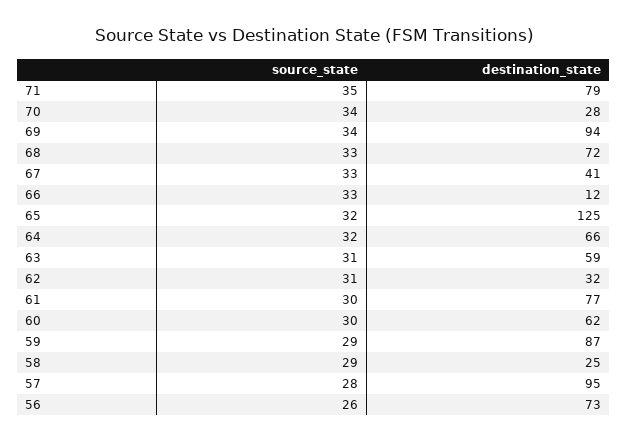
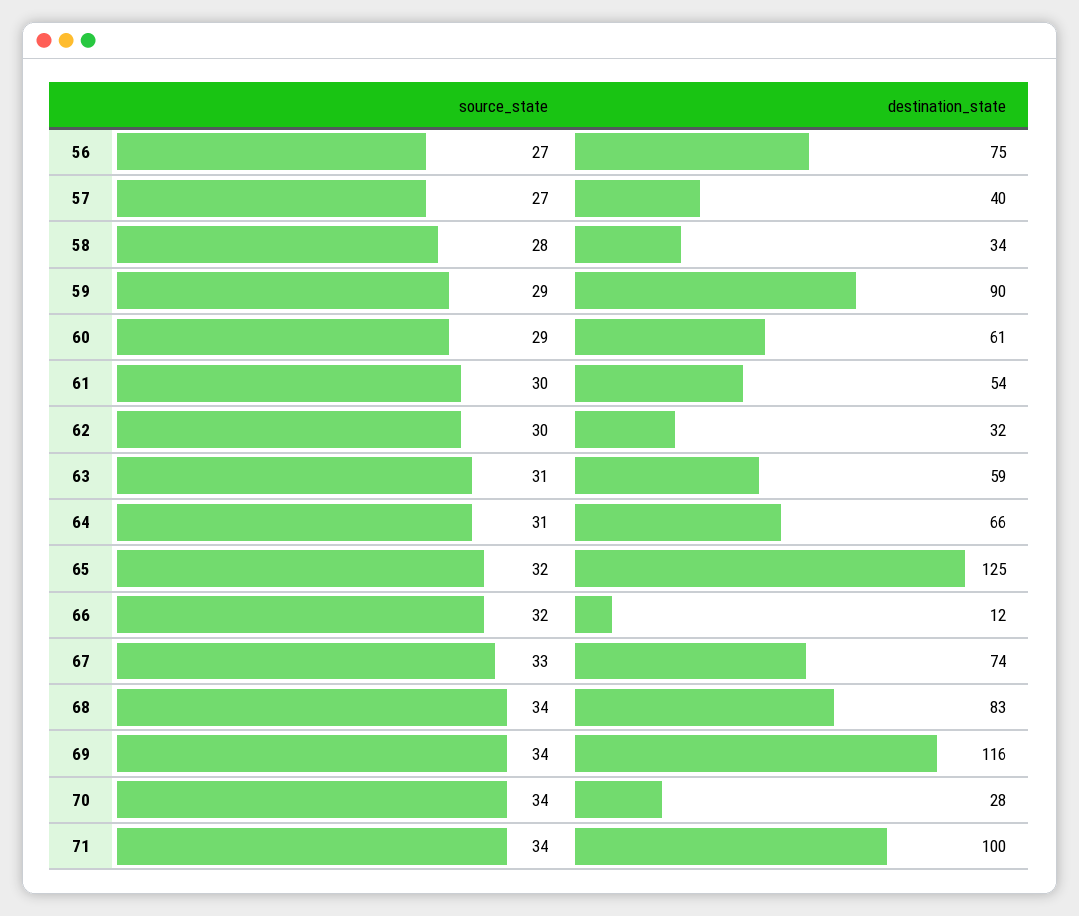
source_state, 71: 35 -> 34
destination_state, 71: 79 -> 100
destination_state, 69: 94 -> 116
source_state, 68: 33 -> 34
destination_state, 68: 72 -> 83
destination_state, 67: 41 -> 74
source_state, 66: 33 -> 32
source_state, 64: 32 -> 31
source_state, 62: 31 -> 30
destination_state, 61: 77 -> 54
source_state, 60: 30 -> 29
destination_state, 60: 62 -> 61
destination_state, 59: 87 -> 90
source_state, 58: 29 -> 28
destination_state, 58: 25 -> 34
source_state, 57: 28 -> 27
destination_state, 57: 95 -> 40
source_state, 56: 26 -> 27
destination_state, 56: 73 -> 75

